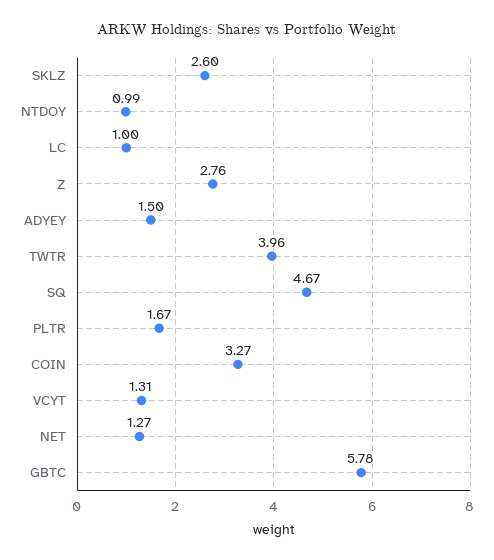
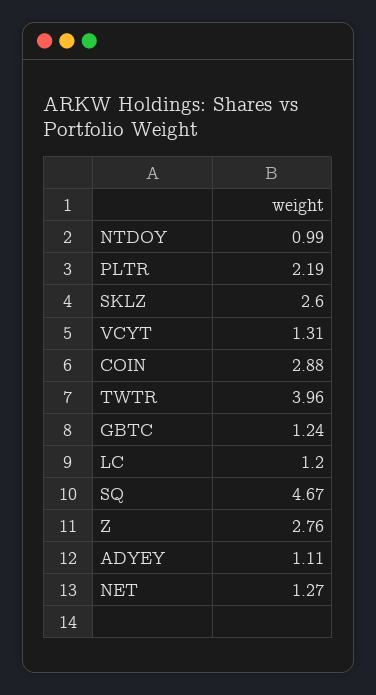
LC: 1 -> 1.2
ADYEY: 1.5 -> 1.11
PLTR: 1.67 -> 2.19
COIN: 3.27 -> 2.88
GBTC: 5.78 -> 1.24

